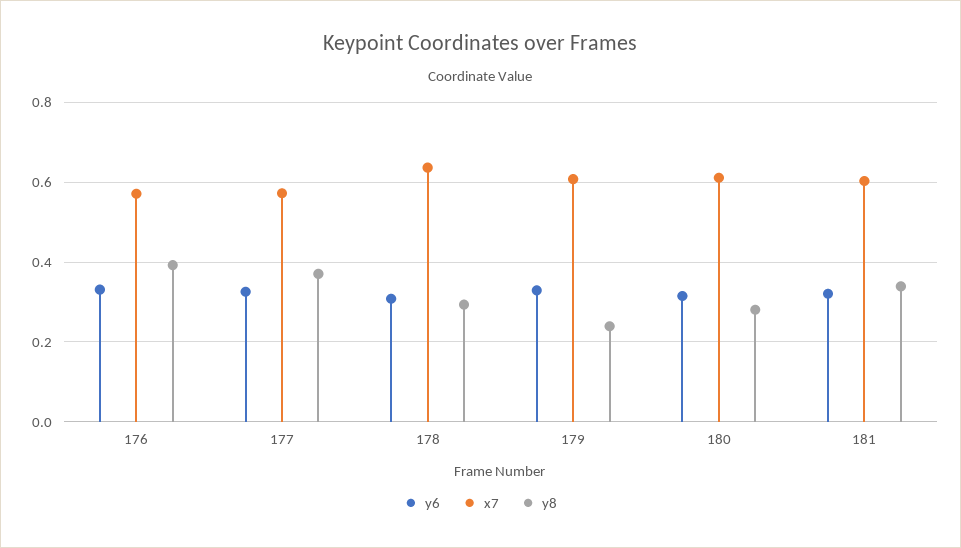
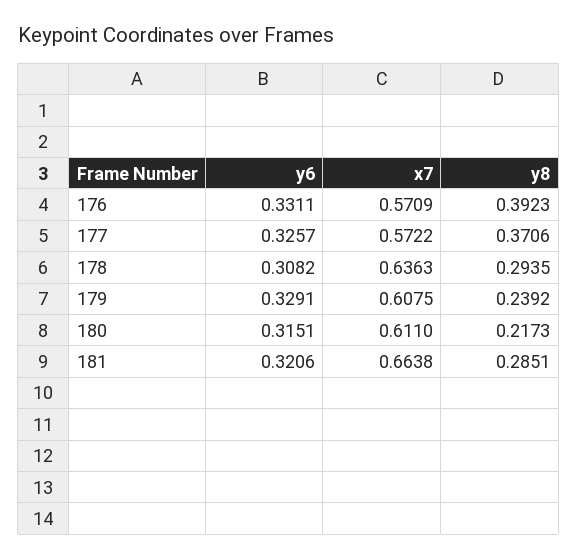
y8, 180: 0.28 -> 0.2173
x7, 181: 0.6 -> 0.6638
y8, 181: 0.34 -> 0.2851

